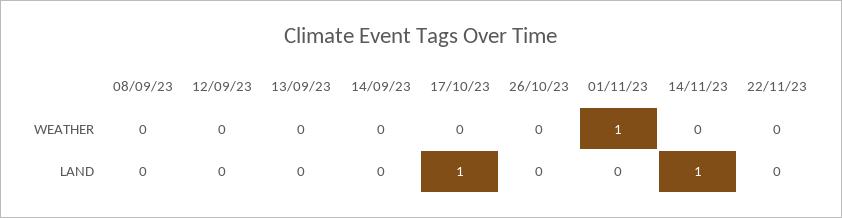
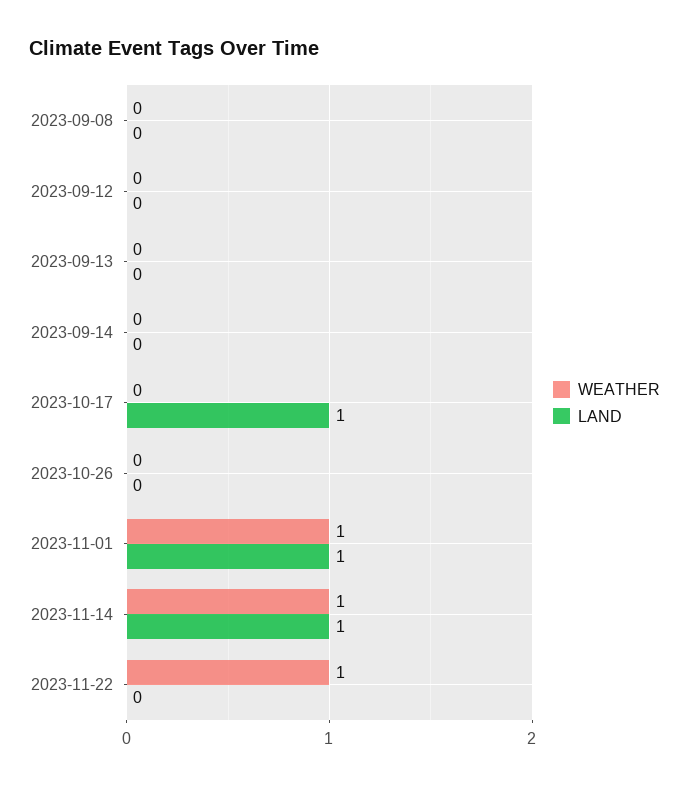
WEATHER, 14/11/23: 0 -> 1
WEATHER, 22/11/23: 0 -> 1
LAND, 01/11/23: 0 -> 1

